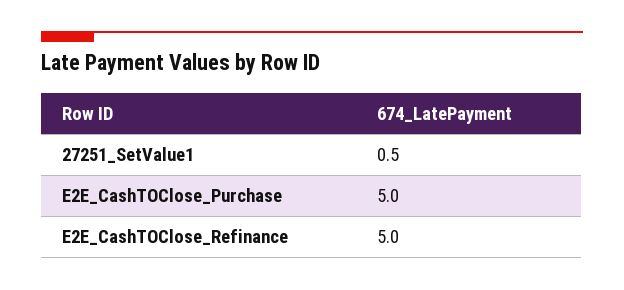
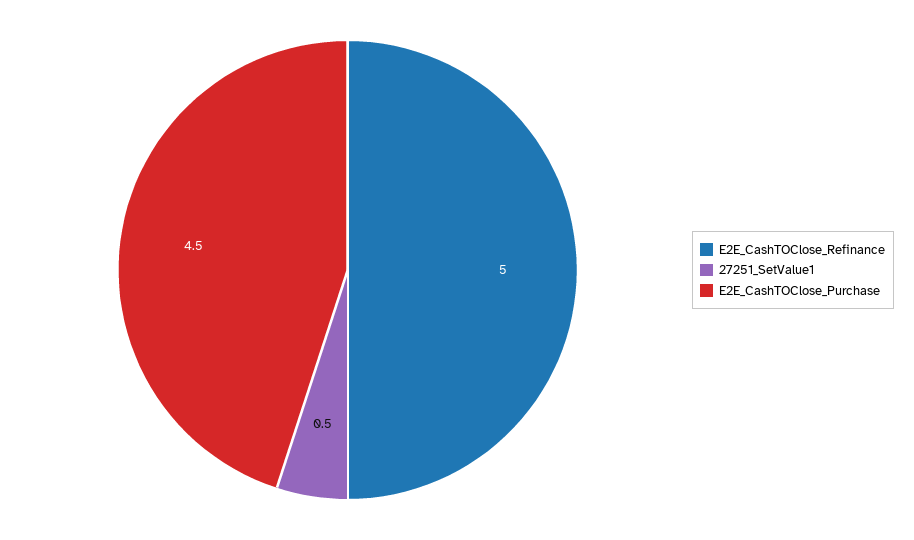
E2E_CashTOClose_Purchase: 5 -> 4.5

